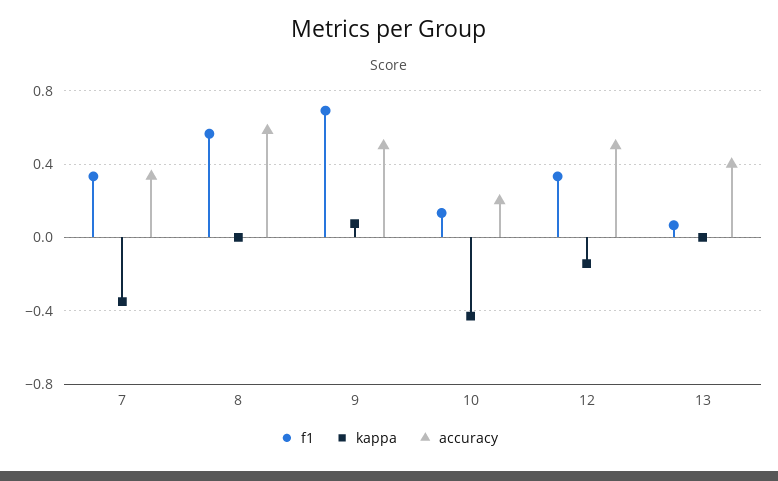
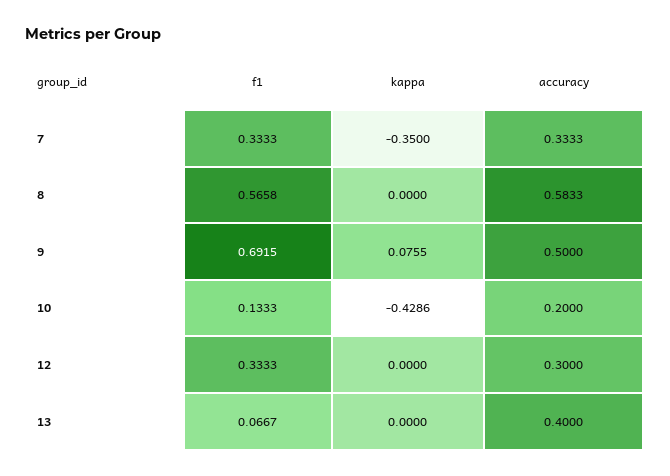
kappa, 12: -0.15 -> 0
accuracy, 12: 0.5 -> 0.3

